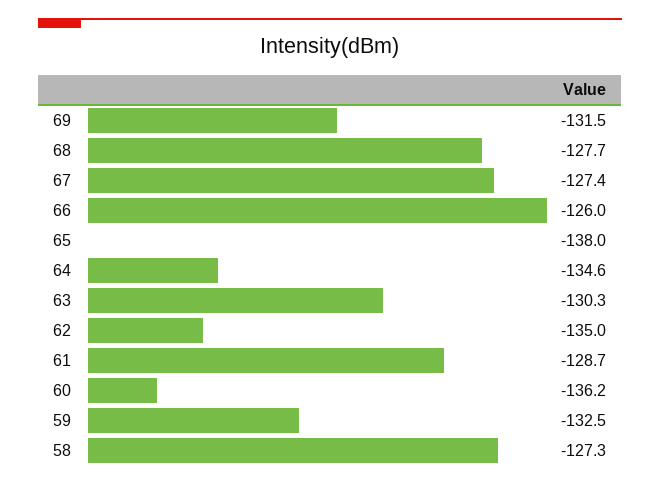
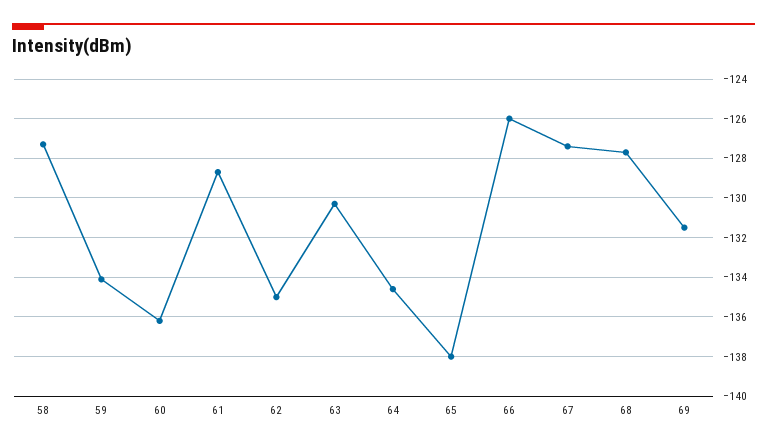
59: -132.5 -> -134

